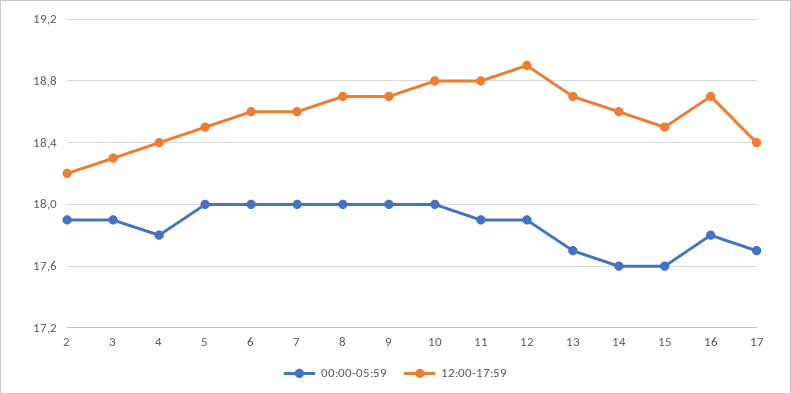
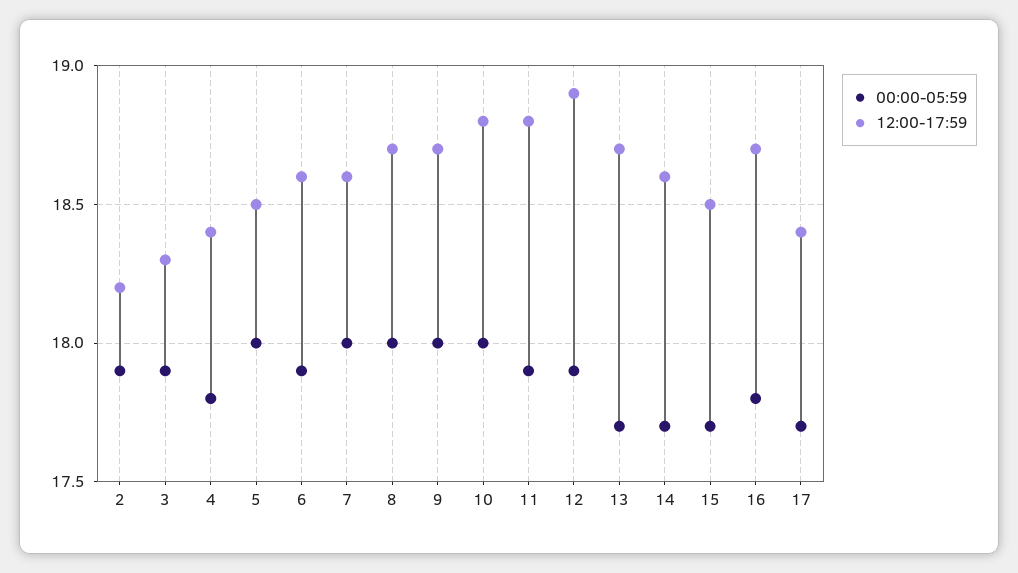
00:00-05:59, 6: 18 -> 17.9
00:00-05:59, 14: 17.6 -> 17.7
00:00-05:59, 15: 17.6 -> 17.7

